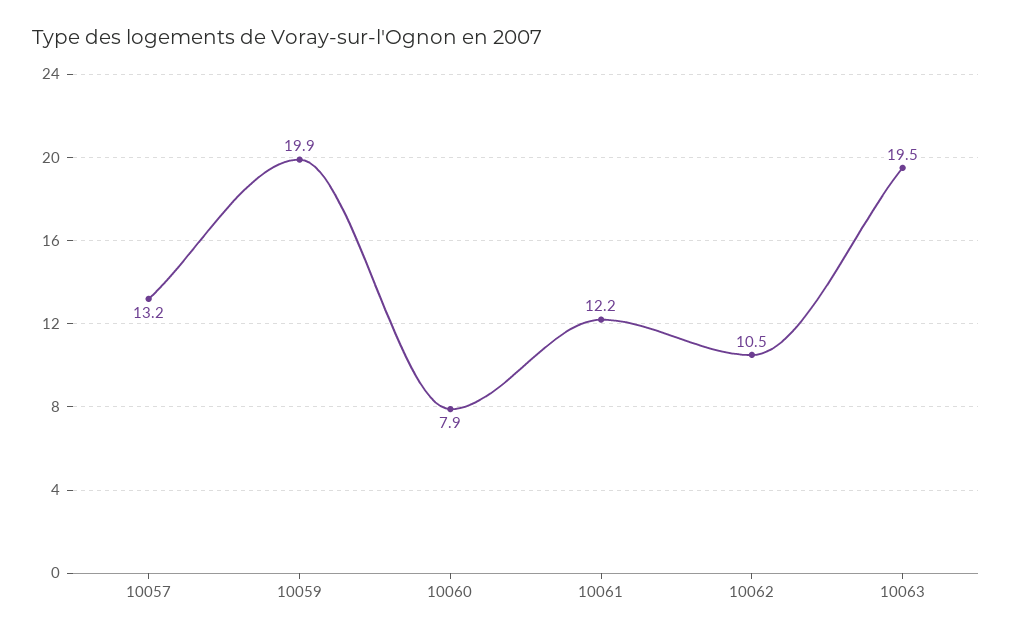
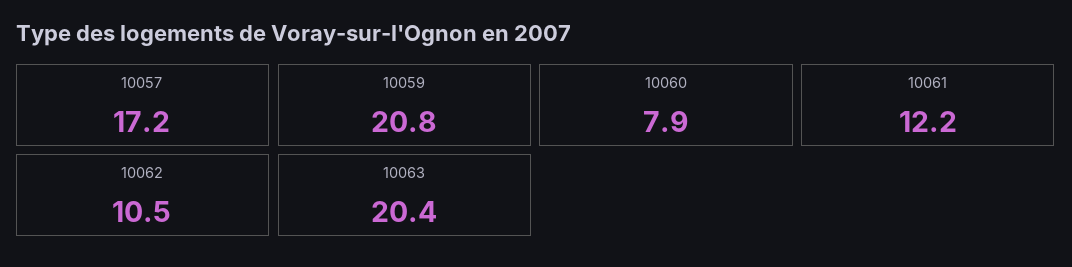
10057: 13.2 -> 17.2
10059: 19.9 -> 20.8
10063: 19.5 -> 20.4

